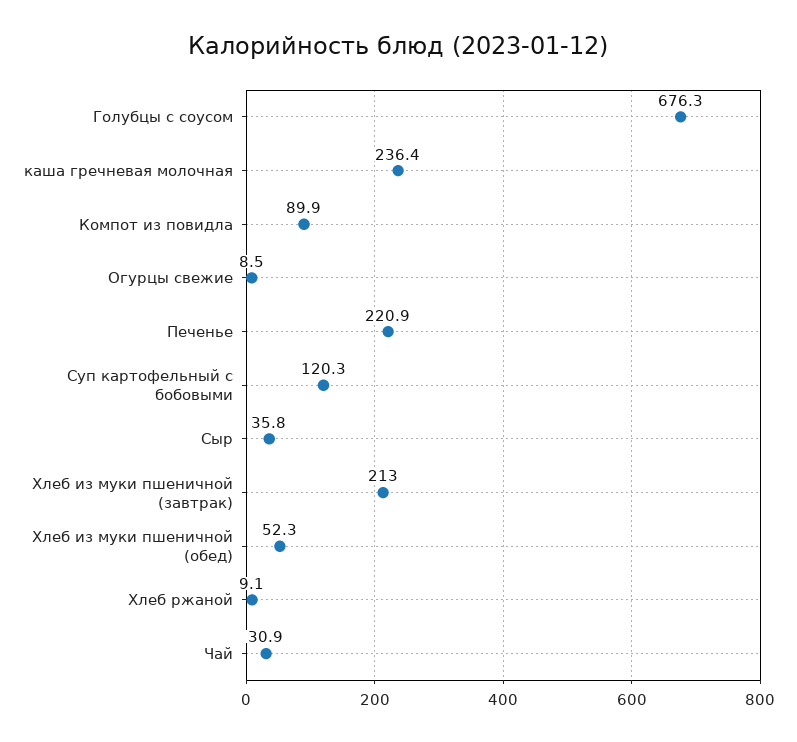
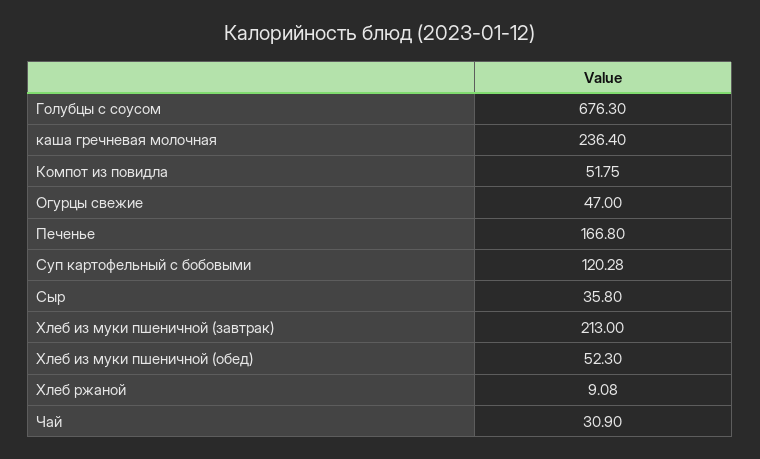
Компот из повидла: 89.9 -> 51.75
Огурцы свежие: 8.5 -> 47
Печенье: 220.9 -> 166.8

